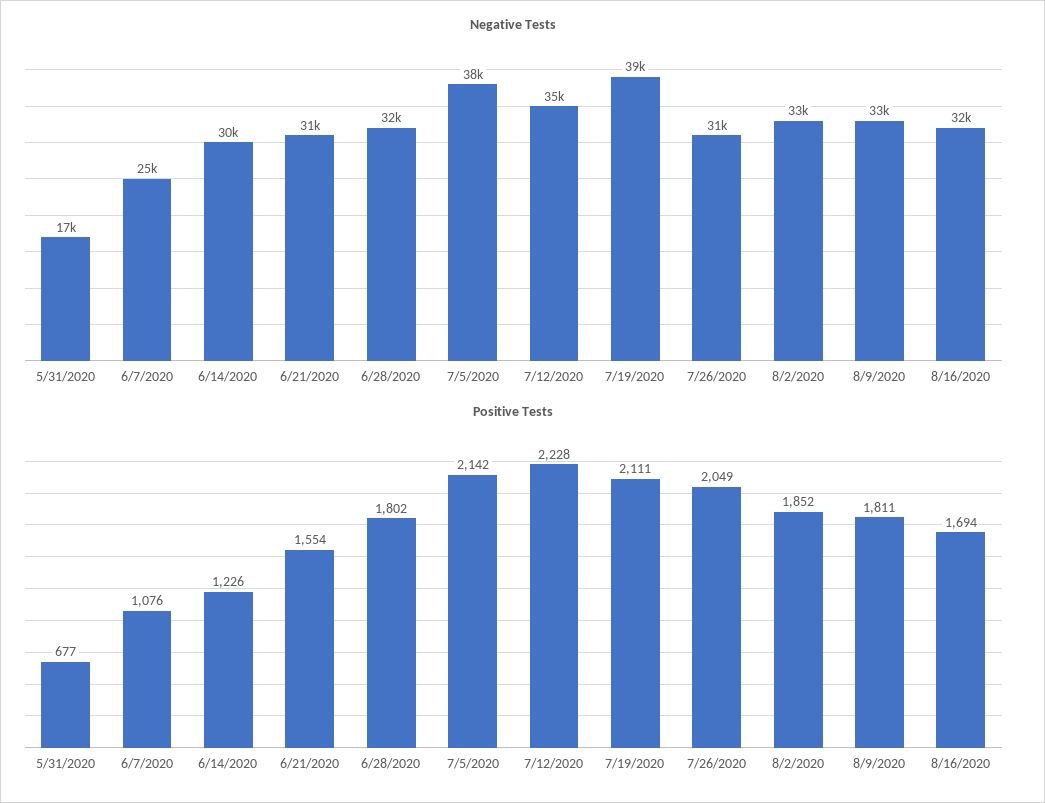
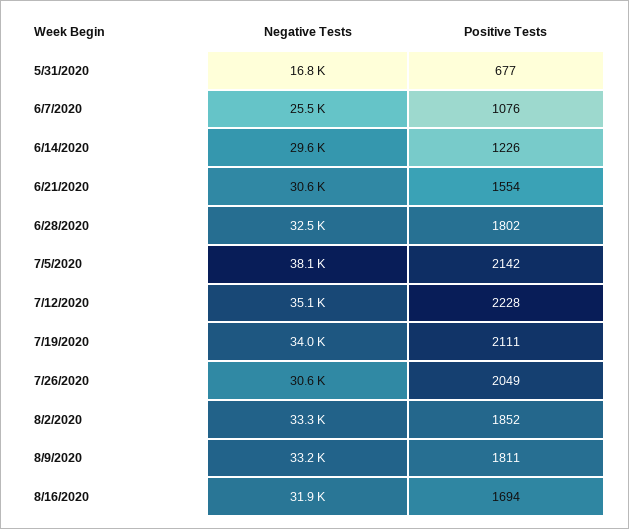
Negative Tests, 7/19/2020: 39000 -> 34000

